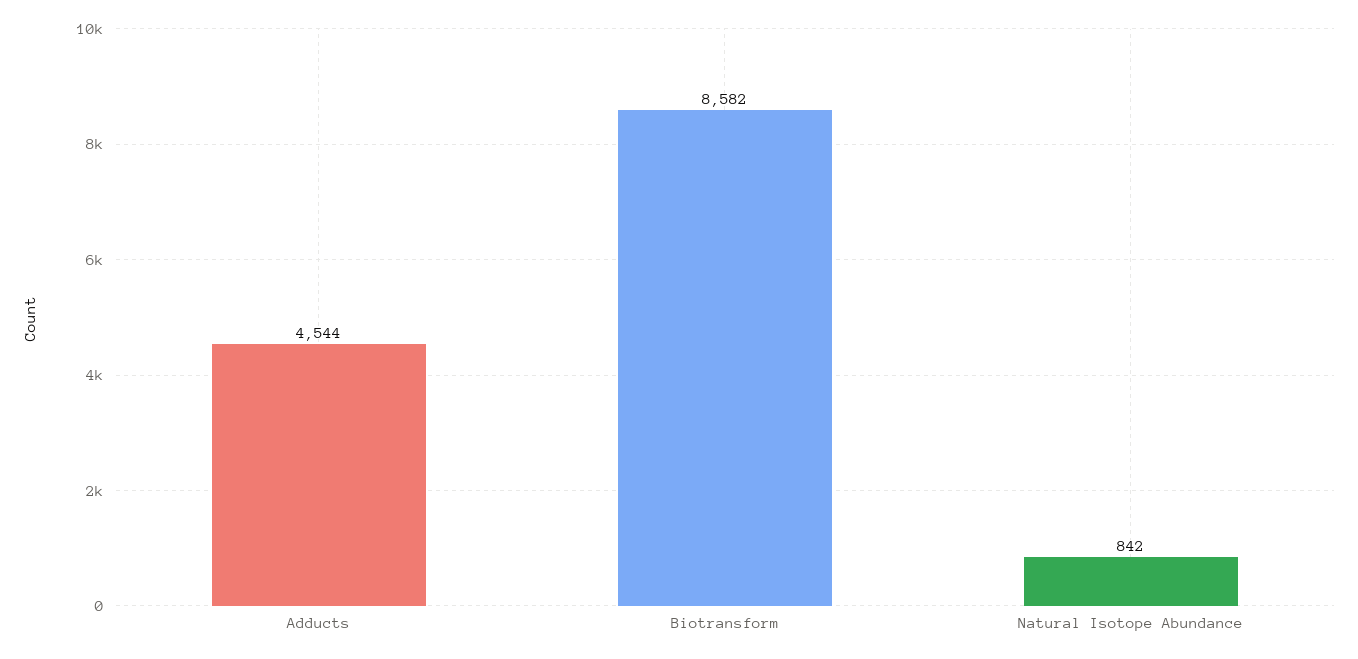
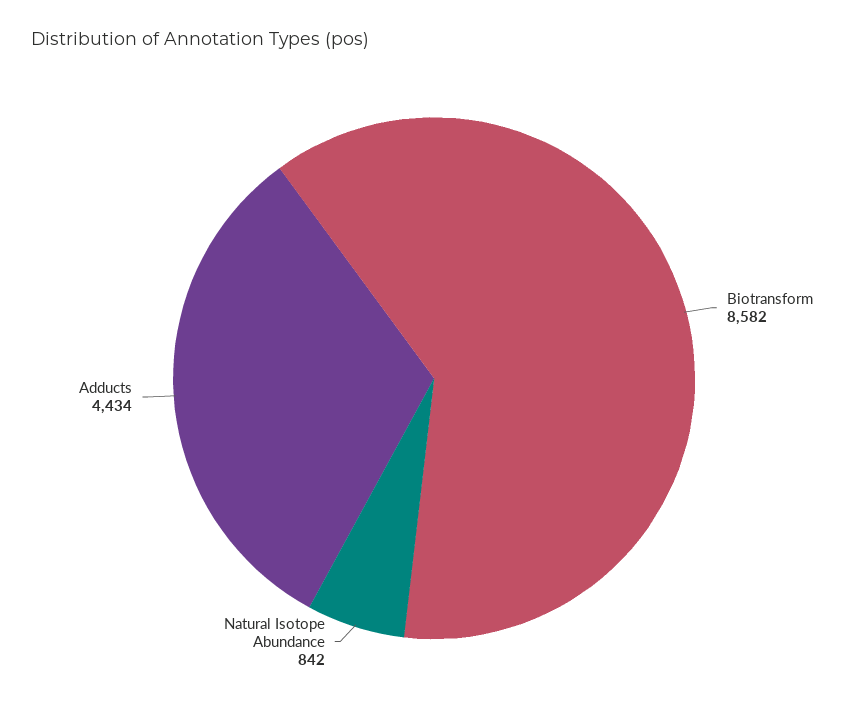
Adducts: 4544 -> 4434

